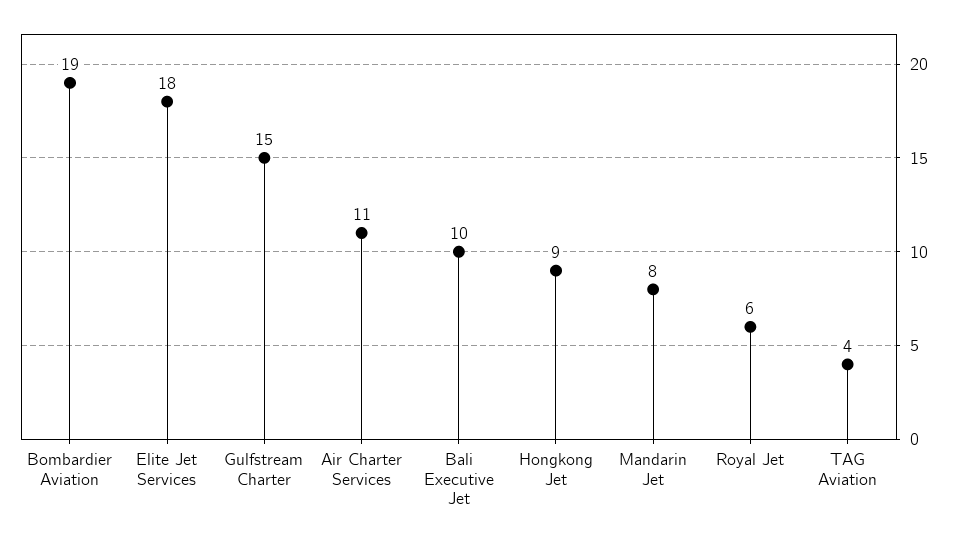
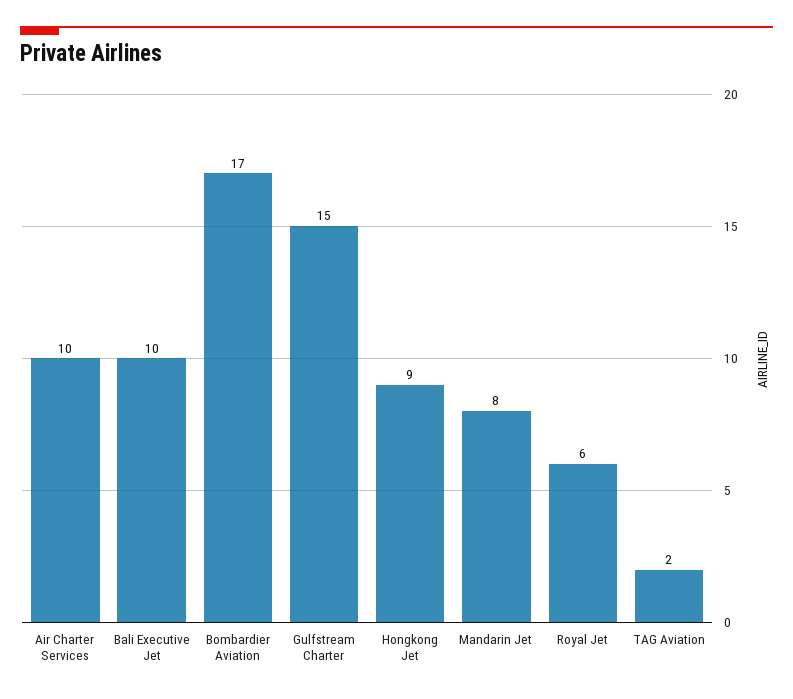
Bombardier Aviation: 19 -> 17
Elite Jet Services: 18 -> none
Air Charter Services: 11 -> 10
TAG Aviation: 4 -> 2

